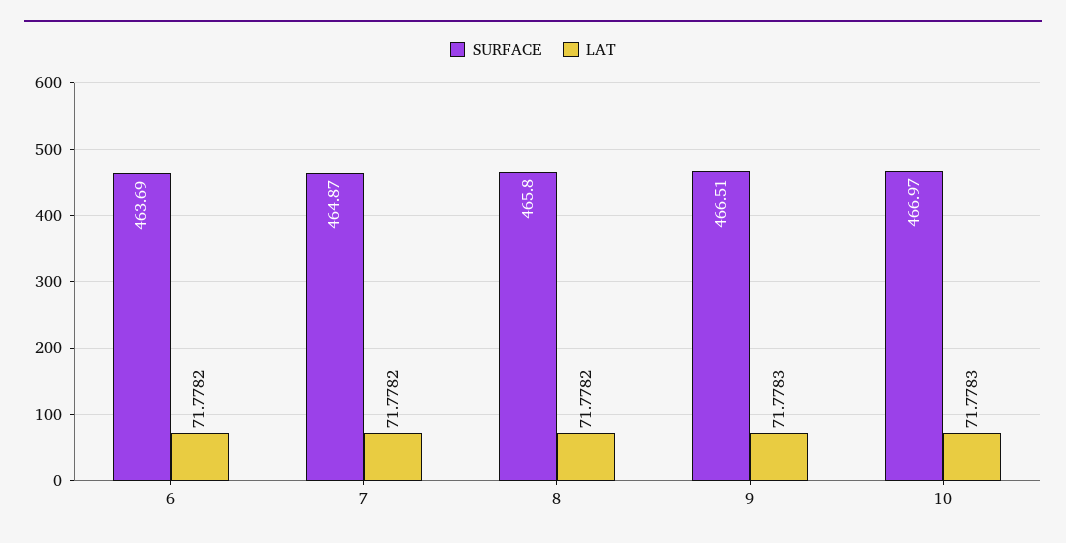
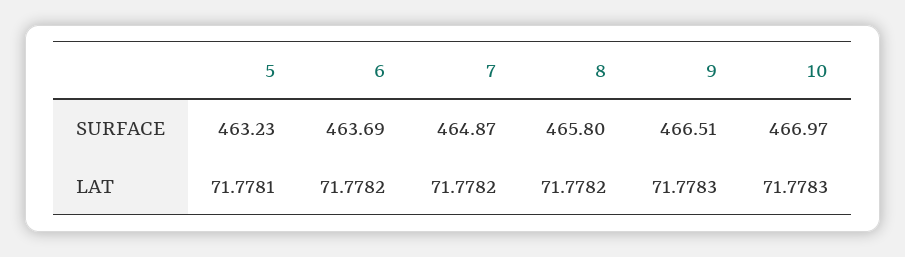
SURFACE, 5: none -> 463.23
LAT, 5: none -> 71.7781

